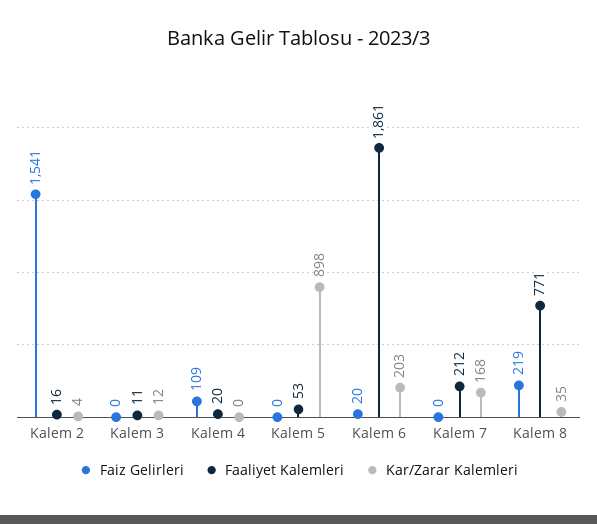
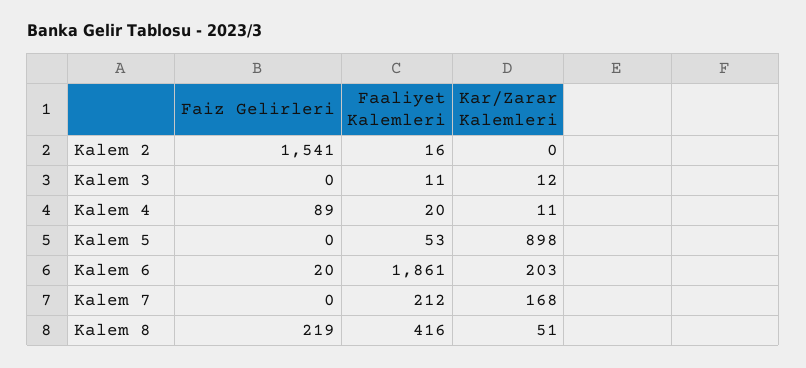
Kar/Zarar Kalemleri, Kalem 2: 4 -> 0
Faiz Gelirleri, Kalem 4: 109 -> 89
Kar/Zarar Kalemleri, Kalem 4: 0 -> 11
Faaliyet Kalemleri, Kalem 8: 771 -> 416
Kar/Zarar Kalemleri, Kalem 8: 35 -> 51

